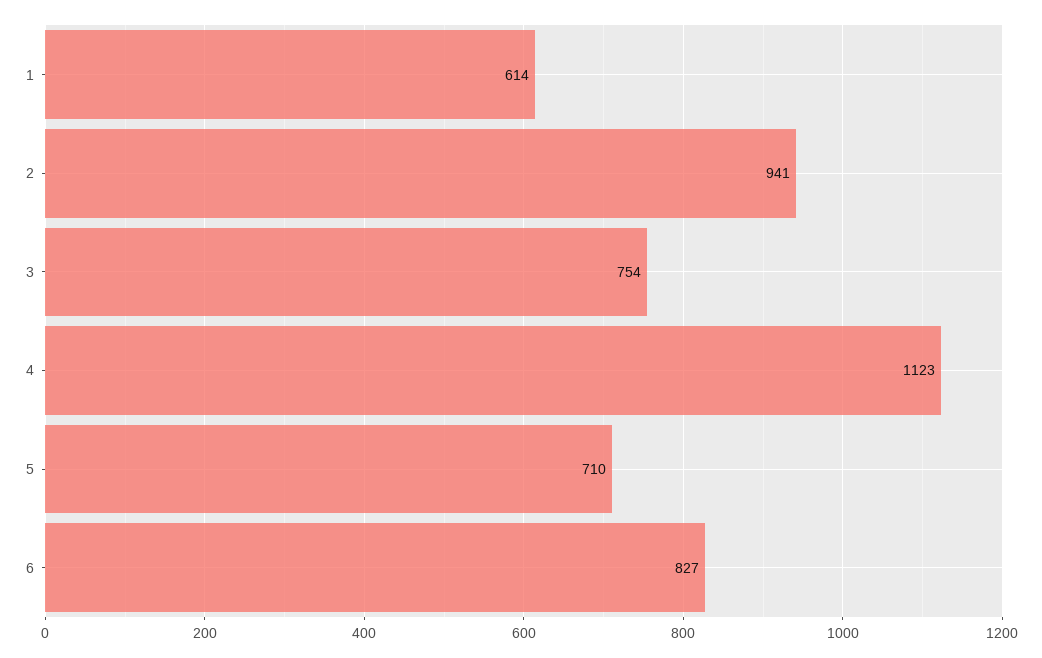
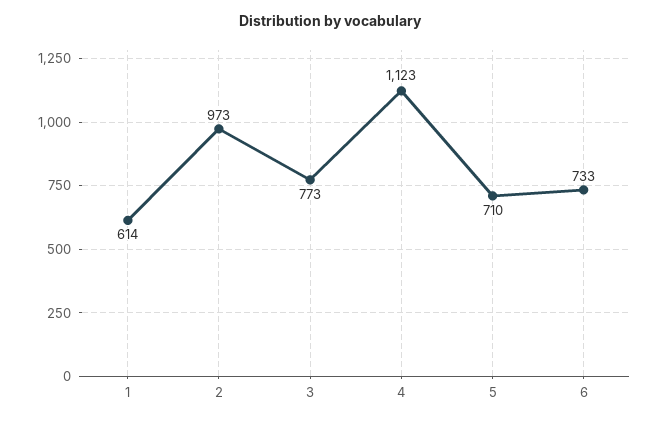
2: 941 -> 973
3: 754 -> 773
6: 827 -> 733

